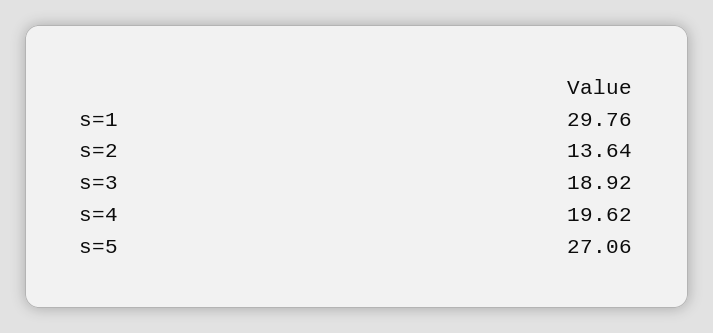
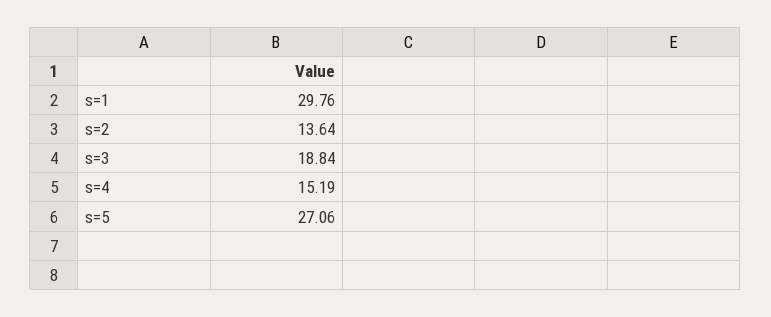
s=3: 18.92 -> 18.84
s=4: 19.62 -> 15.19

